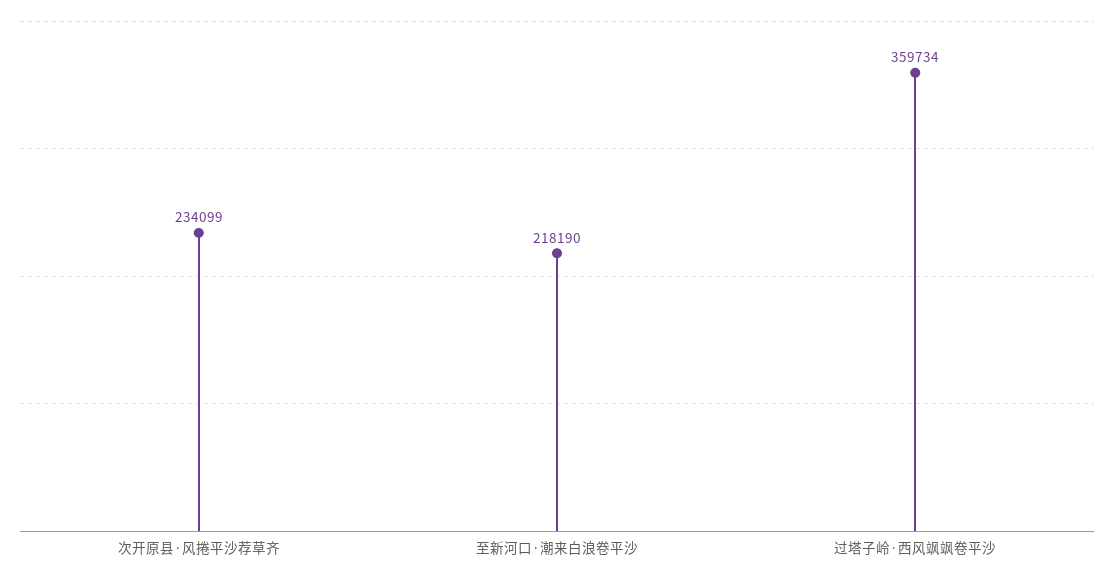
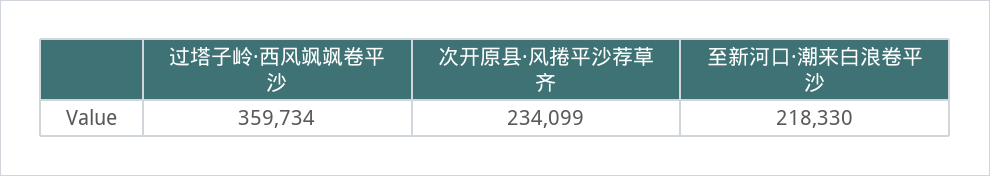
至新河口·潮来白浪卷平沙: 218190 -> 218330

